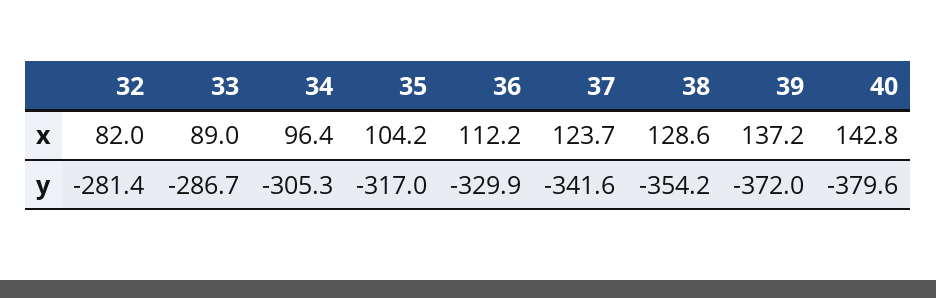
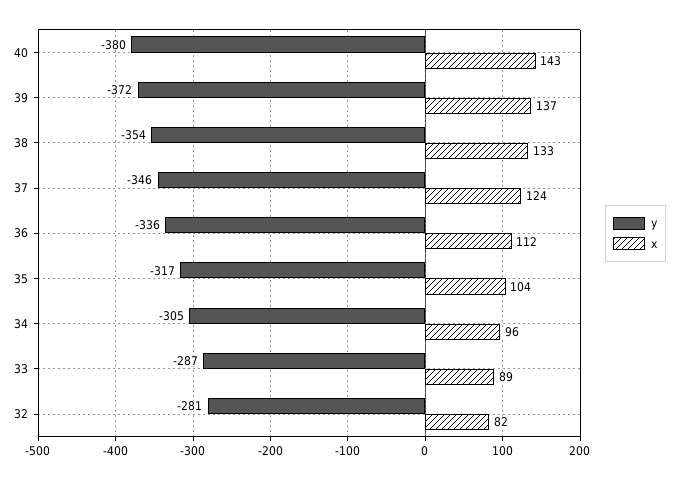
x, 38: 128.6 -> 133
y, 36: -329.9 -> -336
y, 37: -341.6 -> -346

